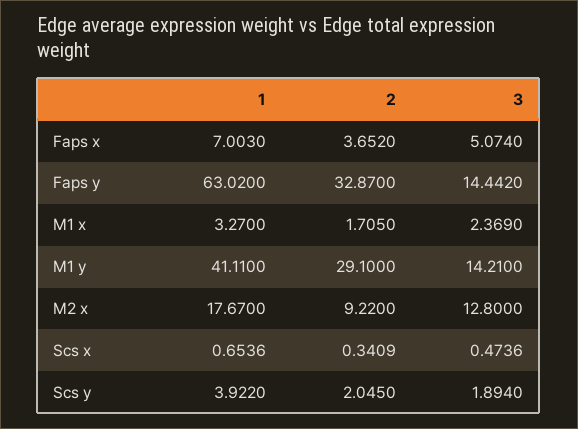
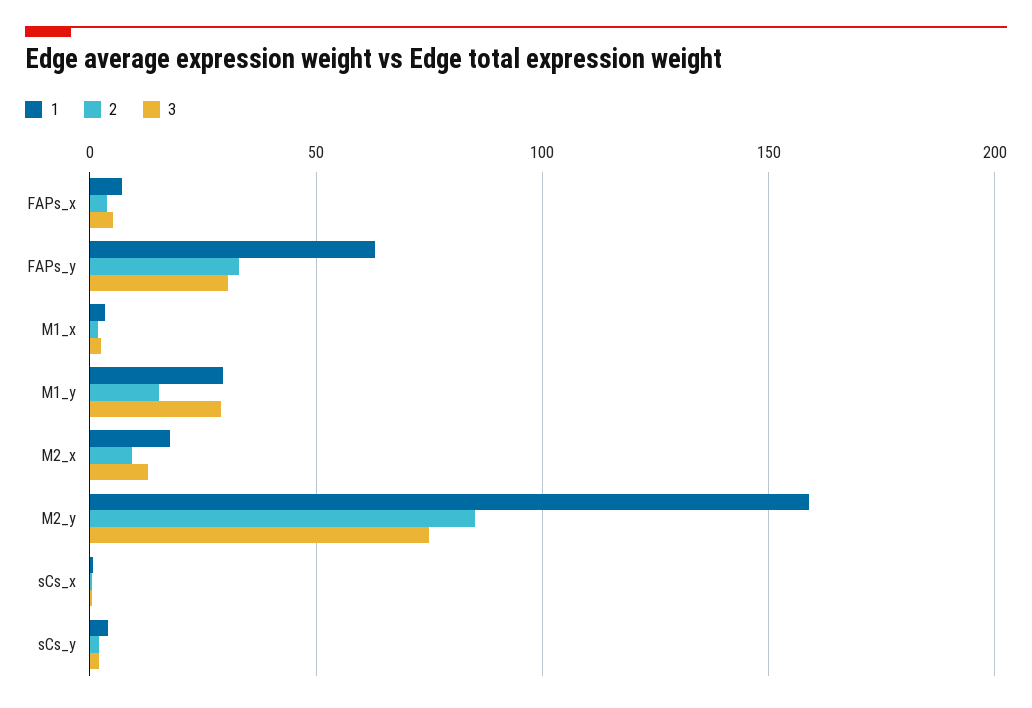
3, Faps y: 14.442 -> 30
1, M1 y: 41.11 -> 30
2, M1 y: 29.1 -> 15
3, M1 y: 14.21 -> 30
1, M2_y: none -> 160
2, M2_y: none -> 85
3, M2_y: none -> 75

